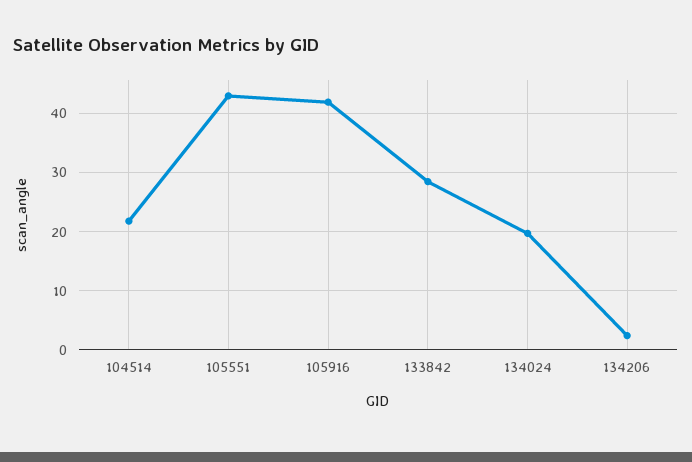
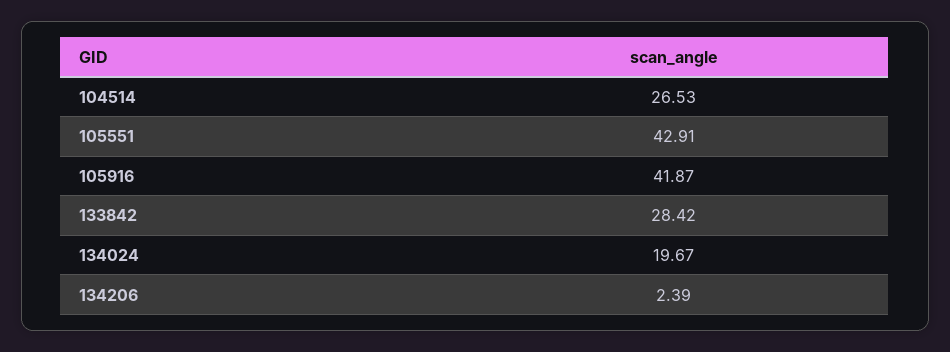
104514: 22 -> 26.53

